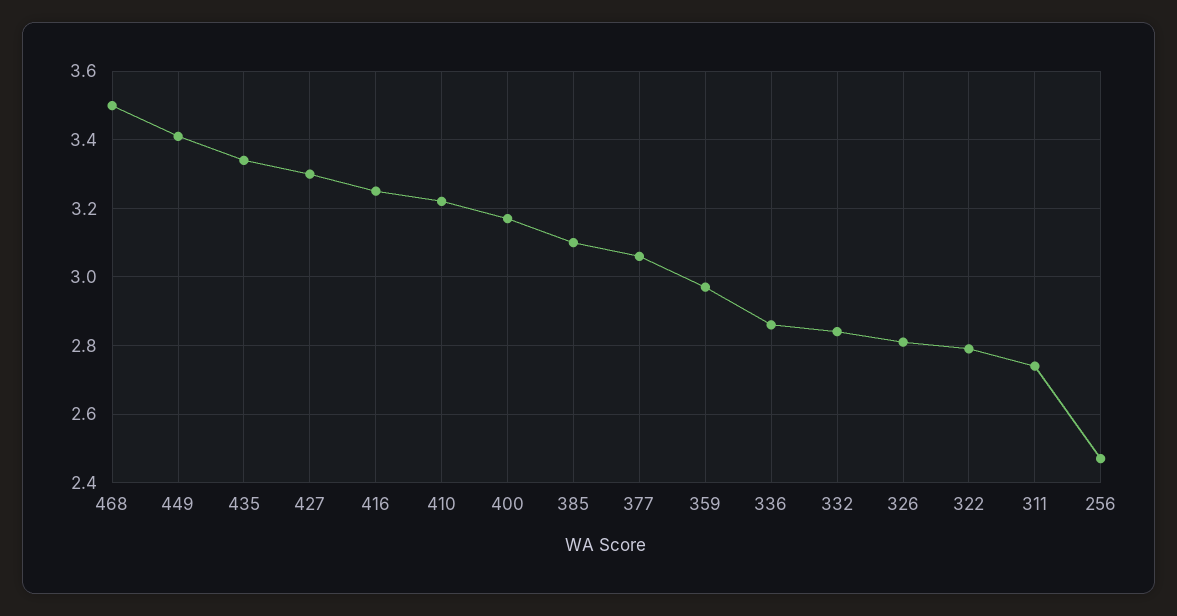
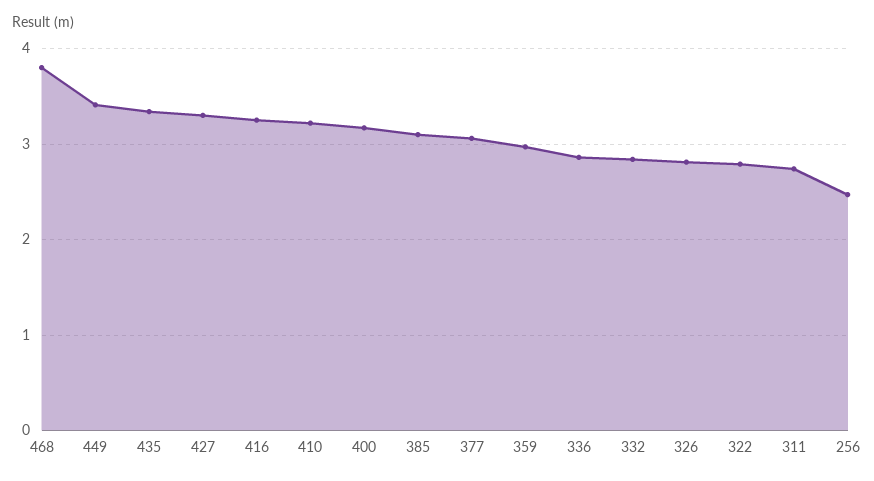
468: 3.5 -> 3.8

